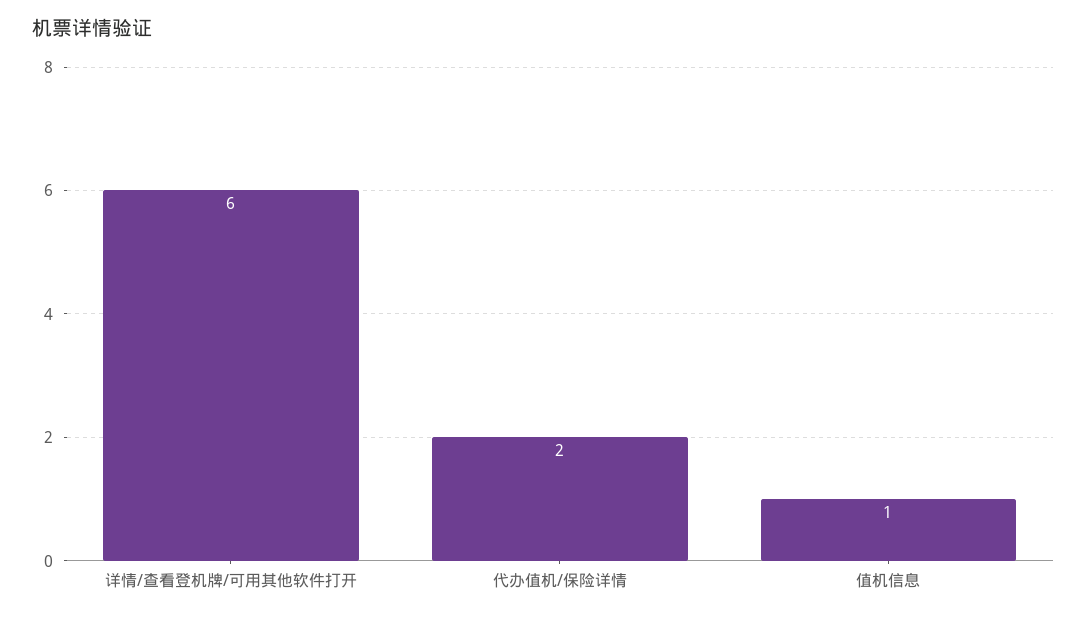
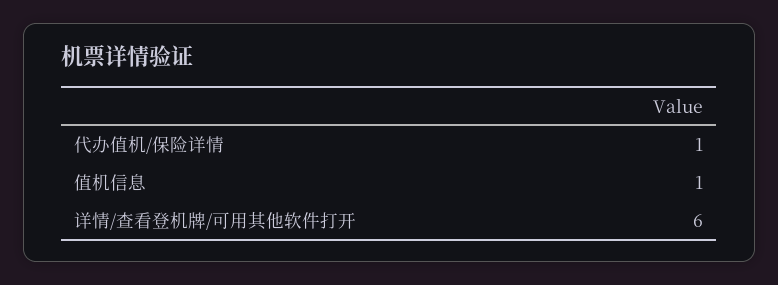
代办值机/保险详情: 2 -> 1

